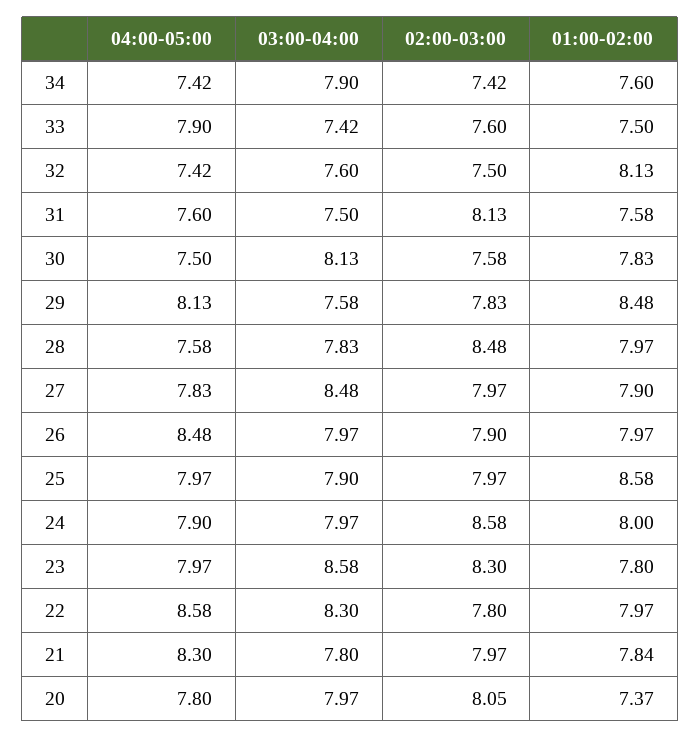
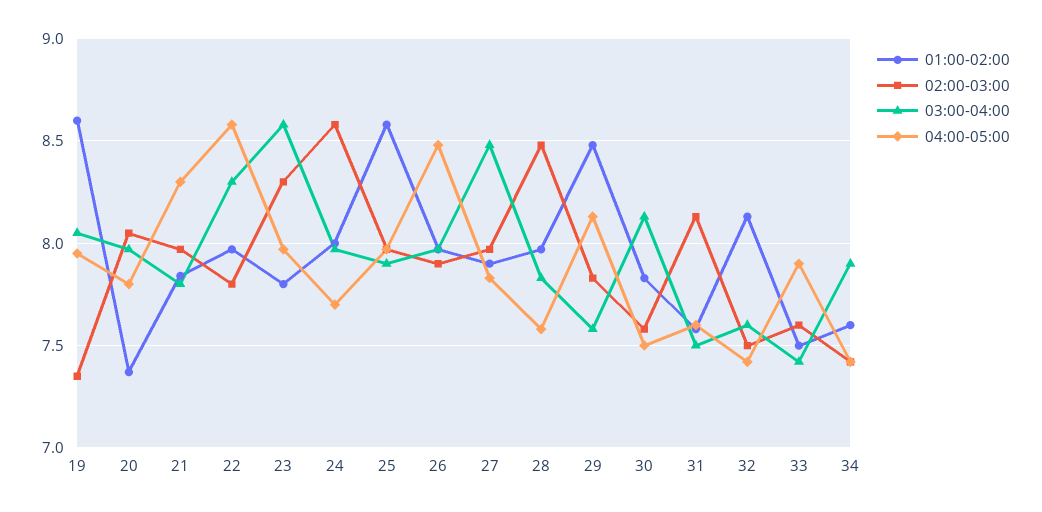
04:00-05:00, 24: 7.9 -> 7.7
01:00-02:00, 19: none -> 8.6
02:00-03:00, 19: none -> 7.35
03:00-04:00, 19: none -> 8.05
04:00-05:00, 19: none -> 7.95

